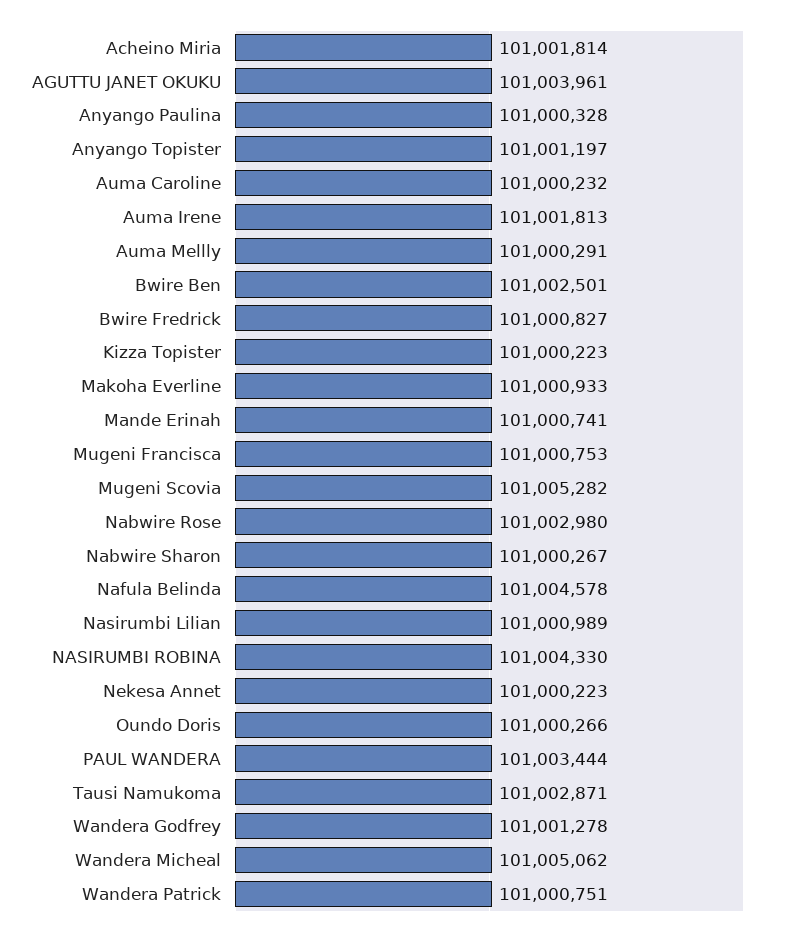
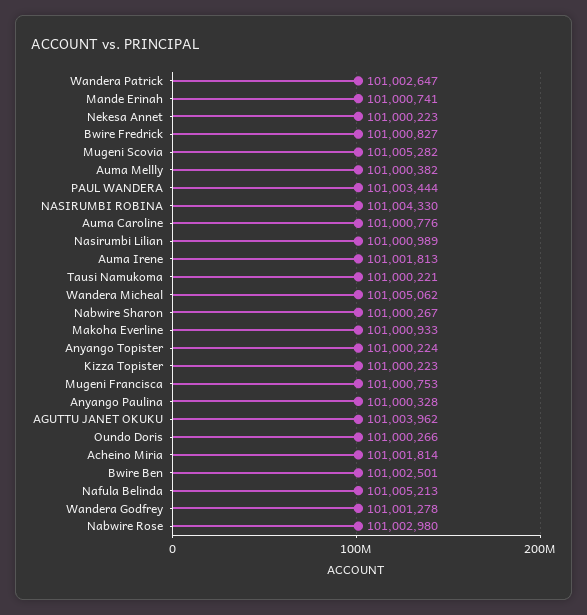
AGUTTU JANET OKUKU: 101003961 -> 101003962
Anyango Topister: 101001197 -> 101000224
Auma Caroline: 101000232 -> 101000776
Auma Mellly: 101000291 -> 101000382
Nafula Belinda: 101004578 -> 101005213
Tausi Namukoma: 101002871 -> 101000221
Wandera Patrick: 101000751 -> 101002647

